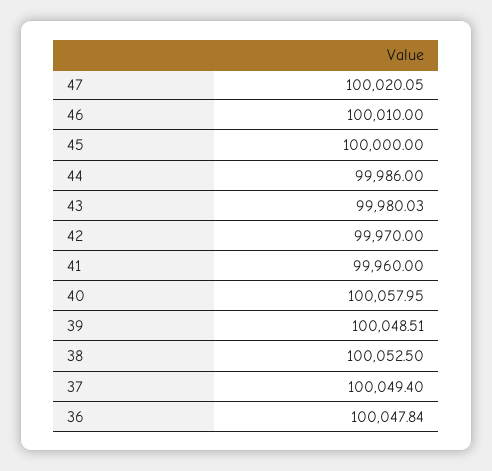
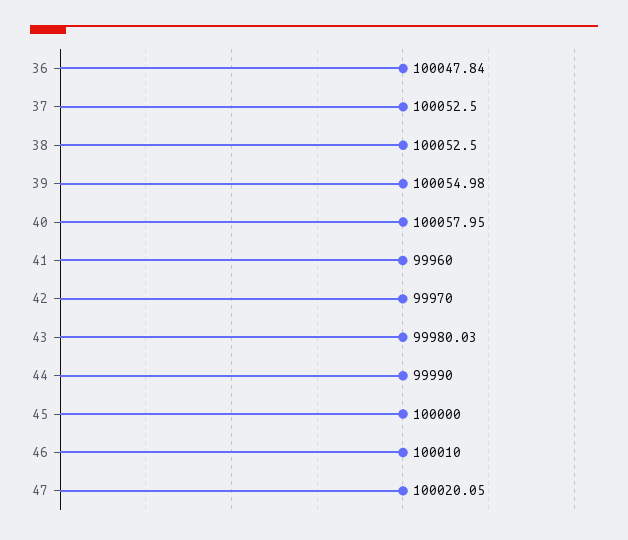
44: 99986 -> 99990
39: 100048.51 -> 100054.98
37: 100049.4 -> 100052.5

